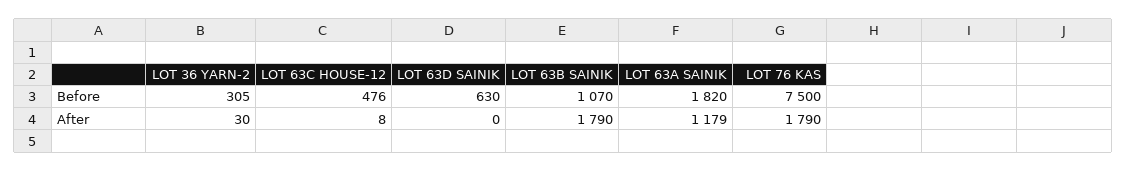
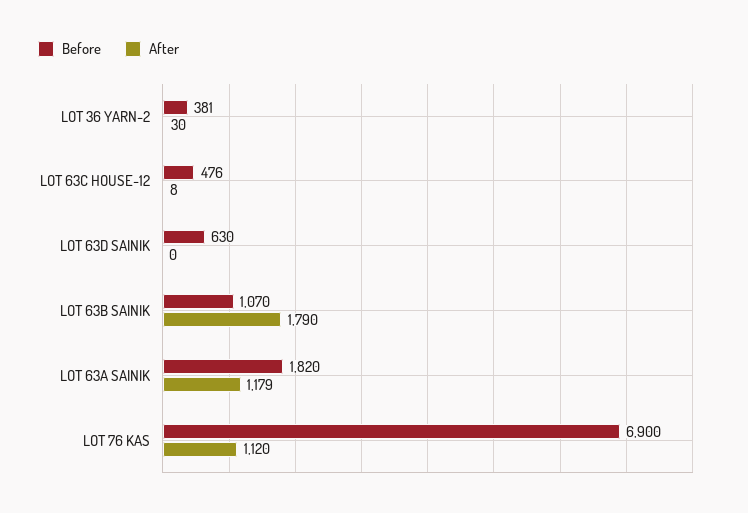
Before, LOT 36 YARN-2: 305 -> 381
Before, LOT 76 KAS: 7500 -> 6900
After, LOT 76 KAS: 1790 -> 1120

